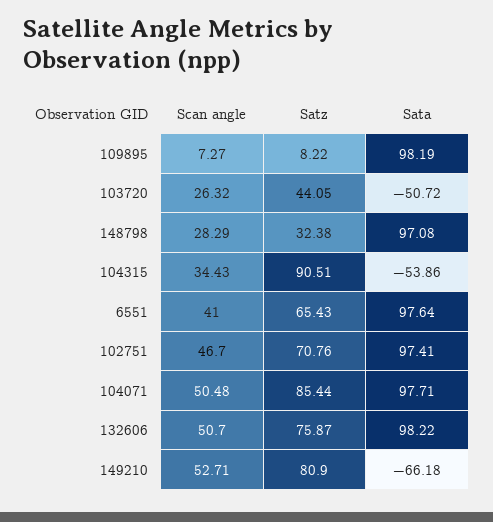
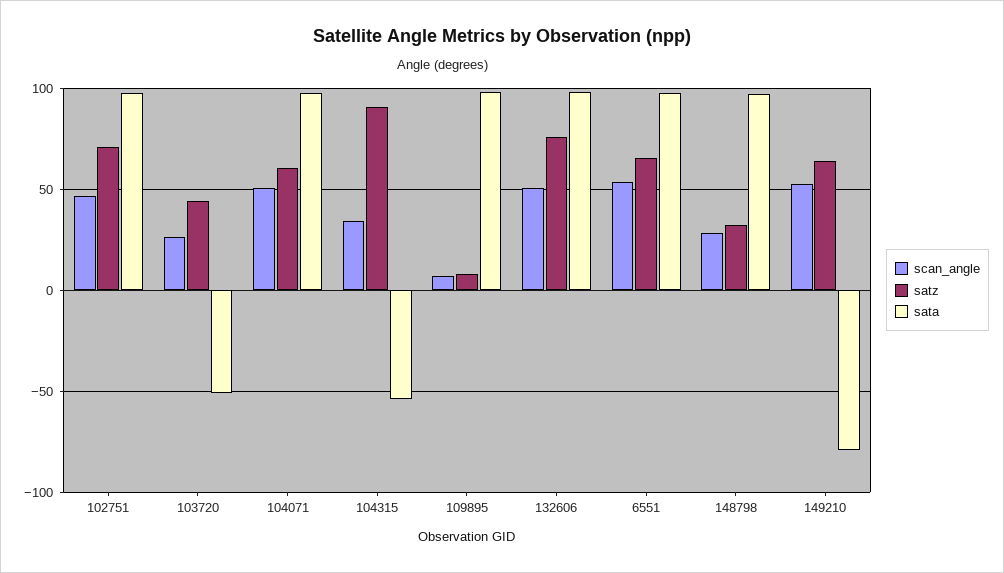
Scan angle, 6551: 41 -> 55
Satz, 104071: 85.44 -> 60
Satz, 149210: 80.9 -> 65
Sata, 149210: -66.18 -> -80

